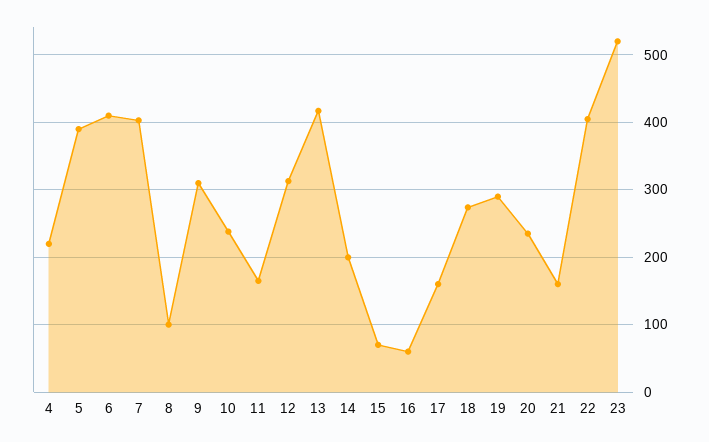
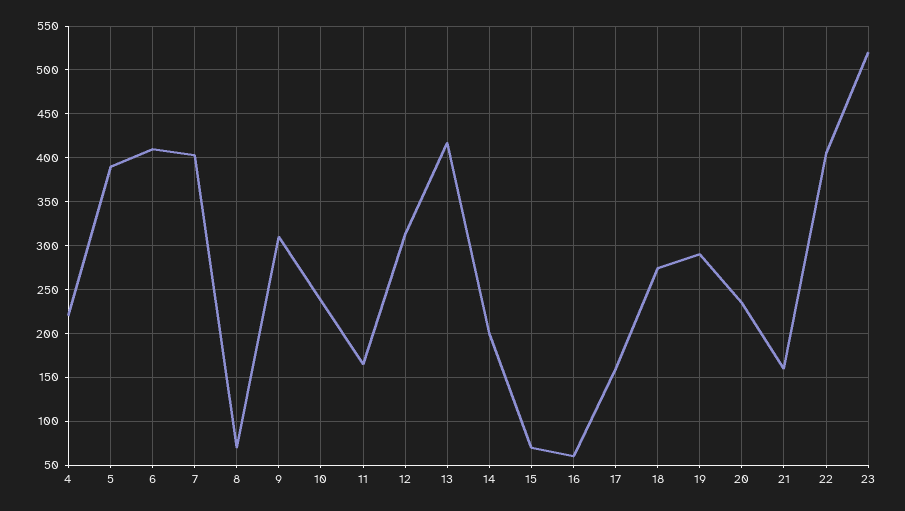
8: 100 -> 70

